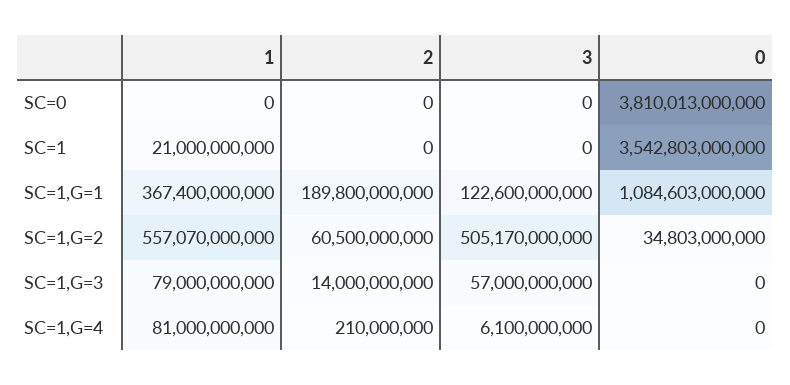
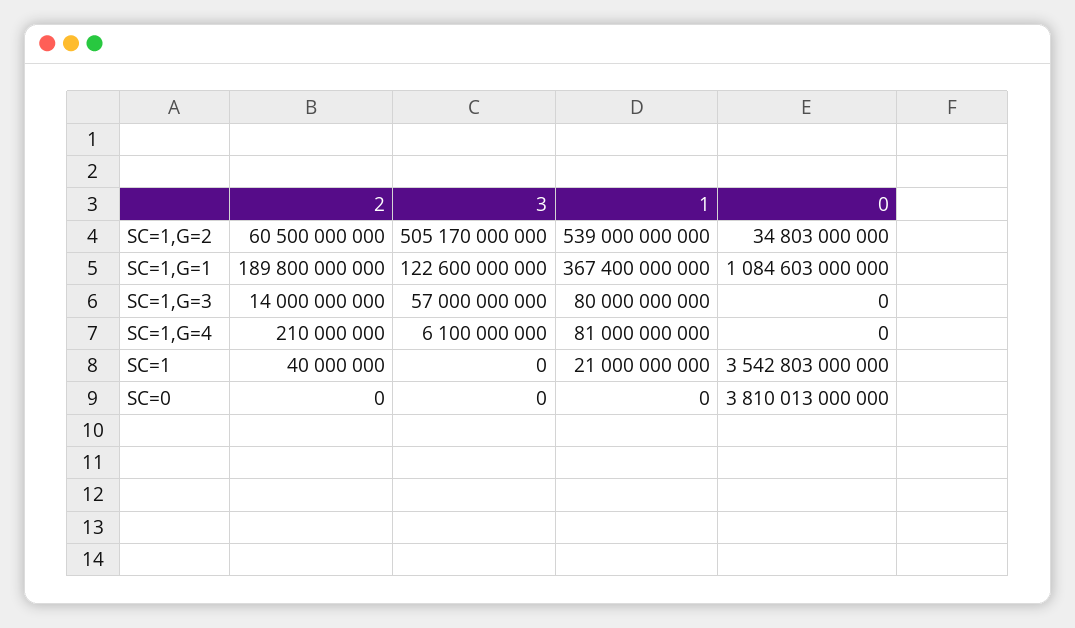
2, SC=1: 0 -> 40000000
1, SC=1,G=2: 557070000000 -> 539000000000
1, SC=1,G=3: 79000000000 -> 80000000000

